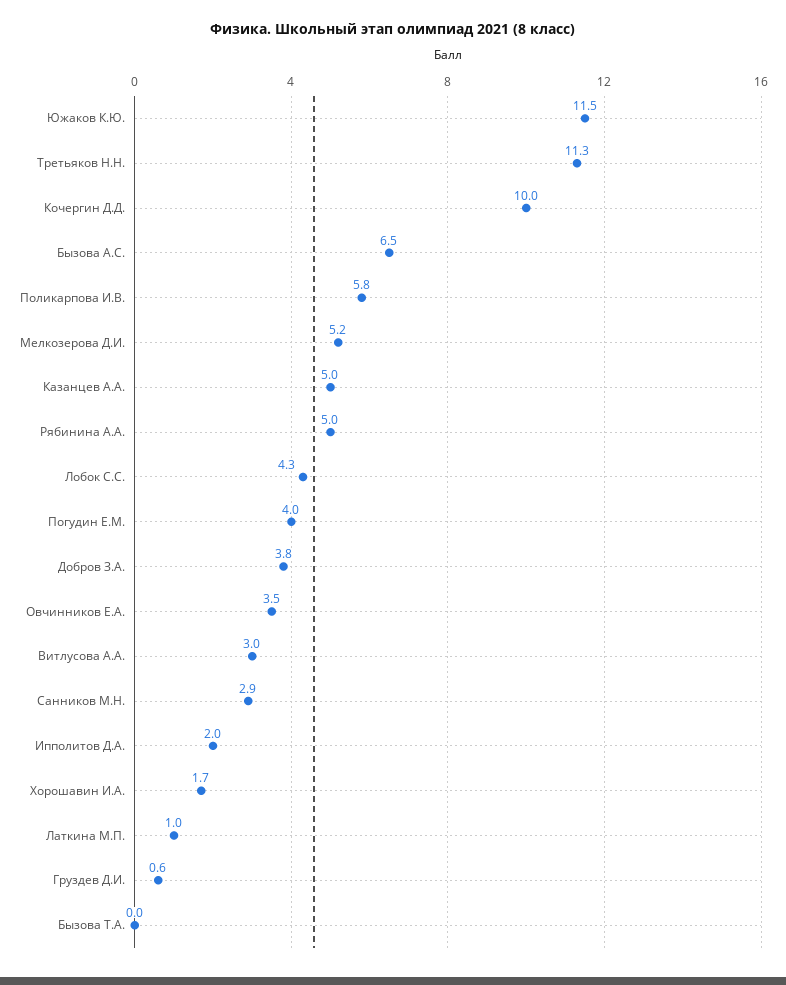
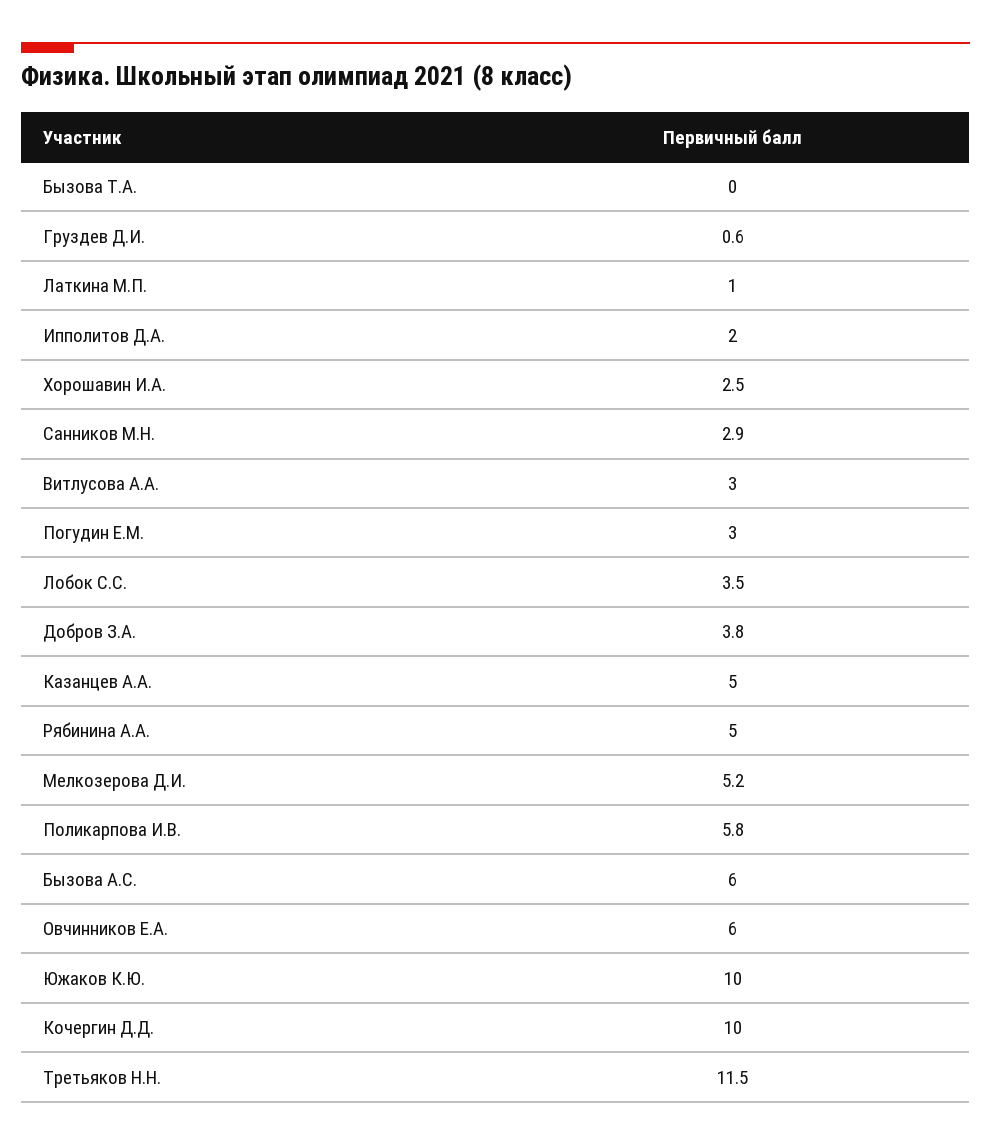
Южаков К.Ю.: 11.5 -> 10
Третьяков Н.Н.: 11.3 -> 11.5
Бызова А.С.: 6.5 -> 6
Лобок С.С.: 4.3 -> 3.5
Погудин Е.М.: 4 -> 3
Овчинников Е.А.: 3.5 -> 6
Хорошавин И.А.: 1.7 -> 2.5

